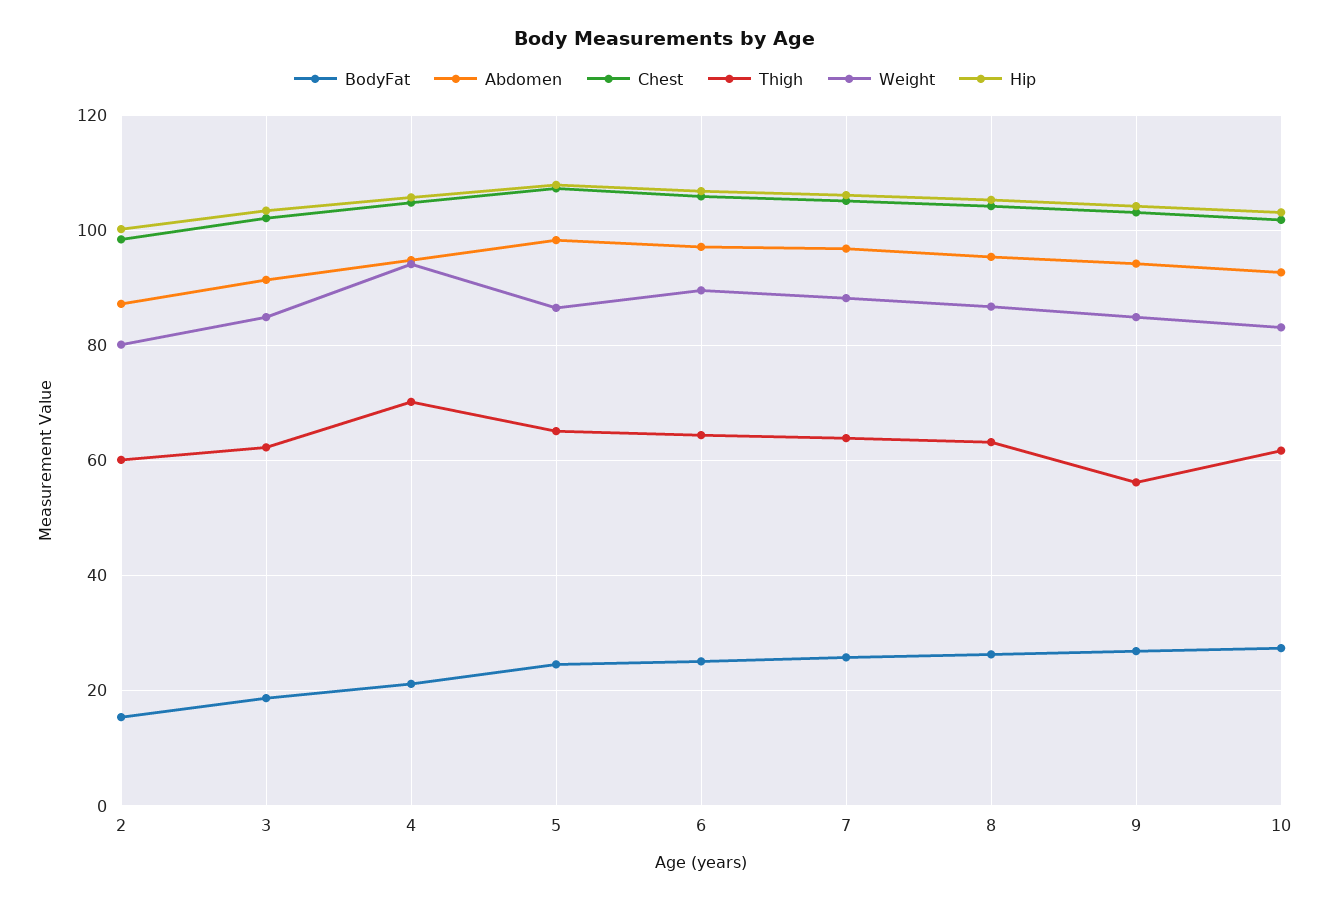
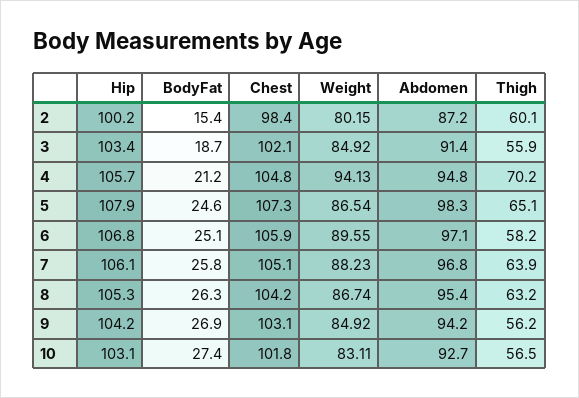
Thigh, 3: 62 -> 55.9
Thigh, 6: 64 -> 58.2
Thigh, 10: 62 -> 56.5

